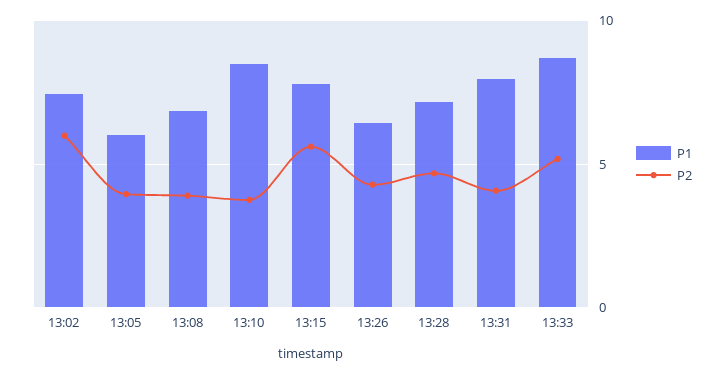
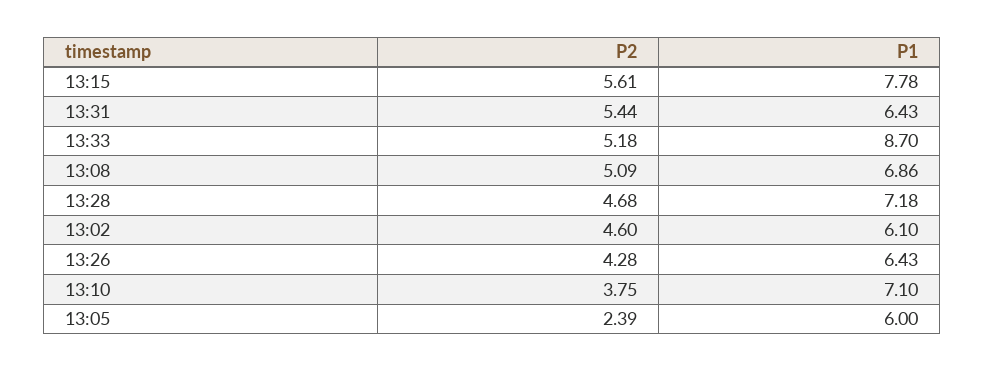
P1, 13:02: 7.5 -> 6.1
P2, 13:02: 6 -> 4.6
P2, 13:05: 4 -> 2.39
P2, 13:08: 4 -> 5.09
P1, 13:10: 8.5 -> 7.1
P1, 13:31: 8 -> 6.43
P2, 13:31: 4 -> 5.44

